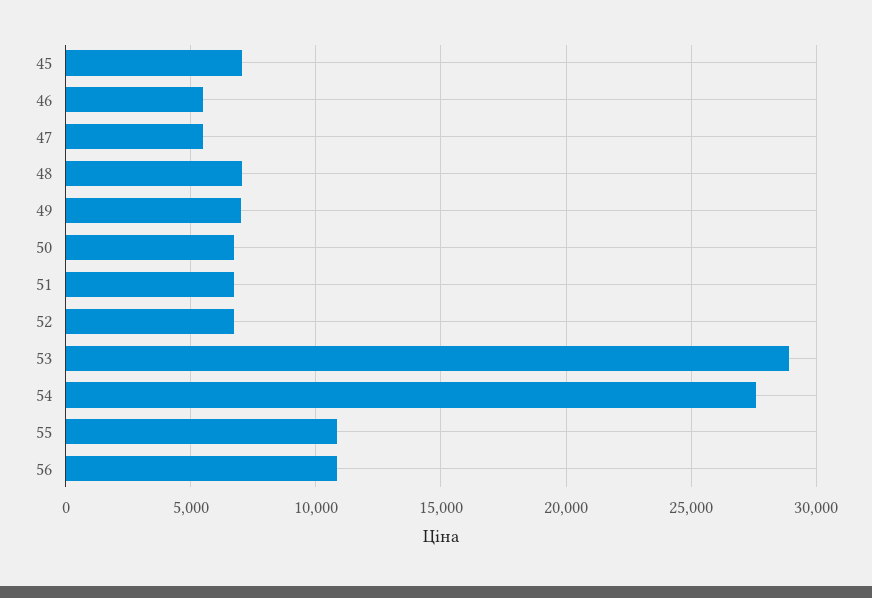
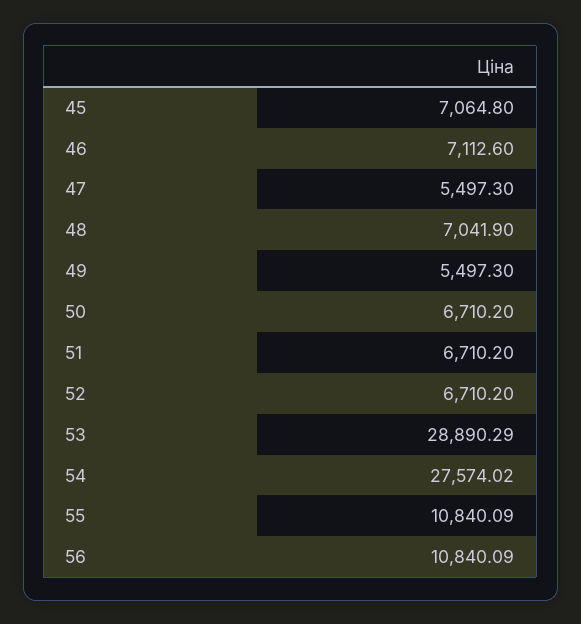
46: 5500 -> 7112.6
49: 7000 -> 5497.3

